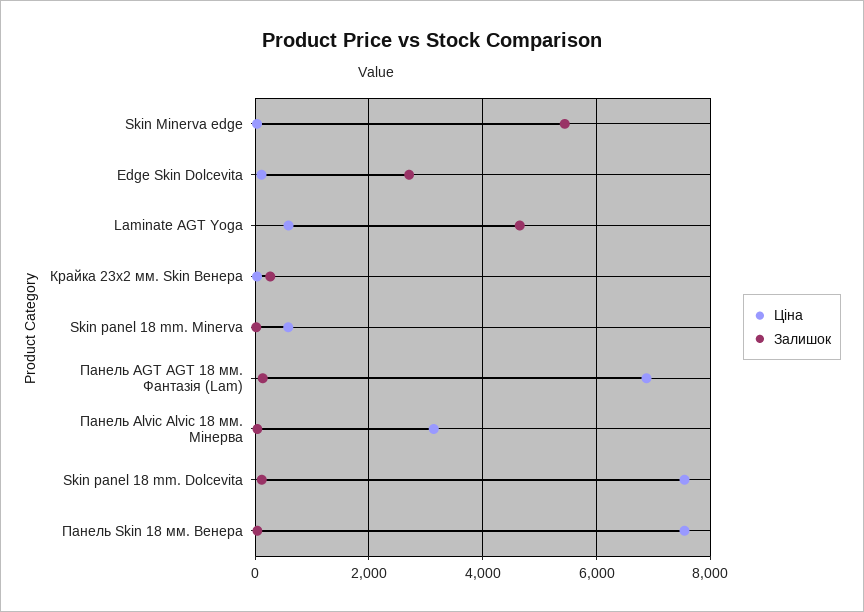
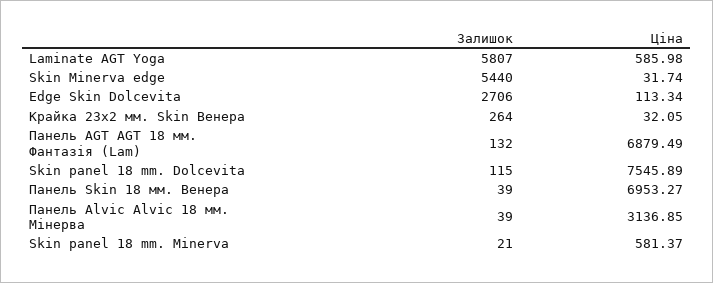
Залишок, Laminate AGT Yoga: 4600 -> 5807
Ціна, Панель Skin 18 мм. Венера: 7600 -> 6953.27

